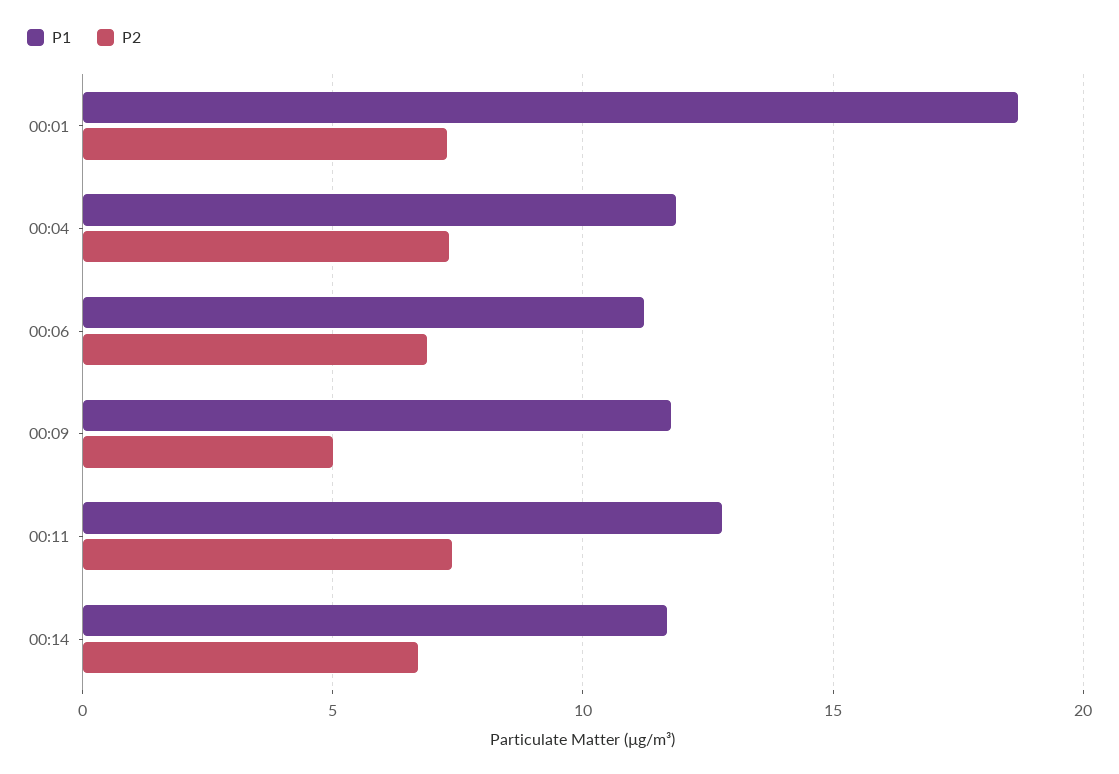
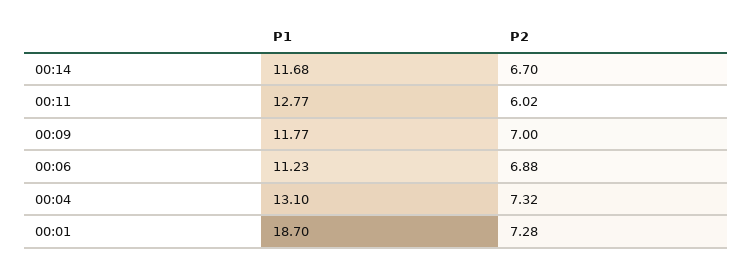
P1, 00:04: 12 -> 13.1
P2, 00:09: 5 -> 7
P2, 00:11: 7.5 -> 6.02

